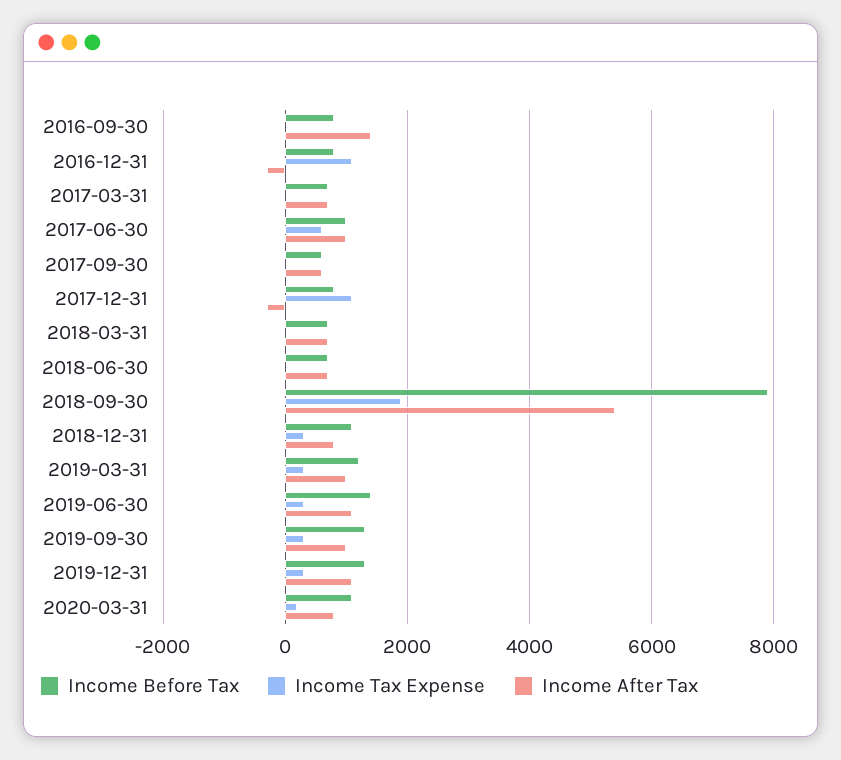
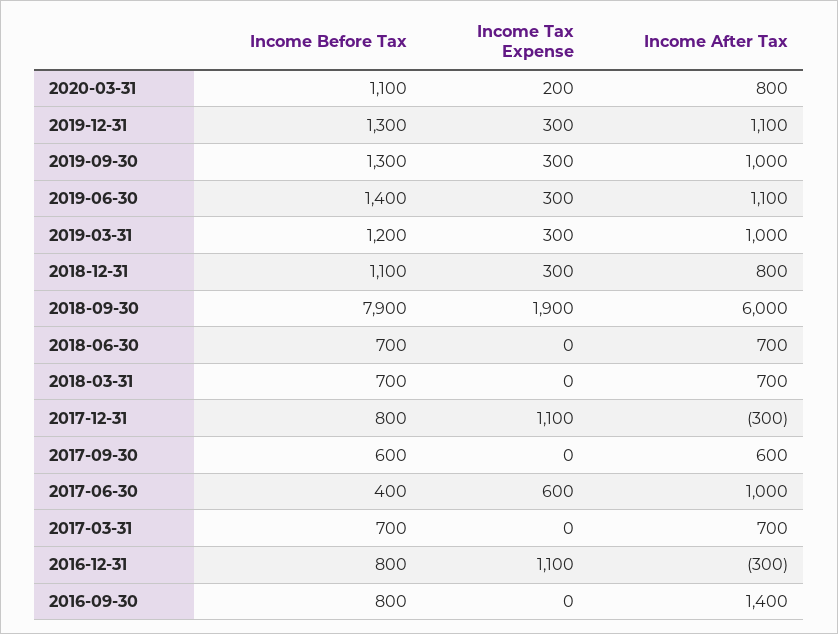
Income Before Tax, 2017-06-30: 1000 -> 400
Income After Tax, 2018-09-30: 5400 -> 6000

